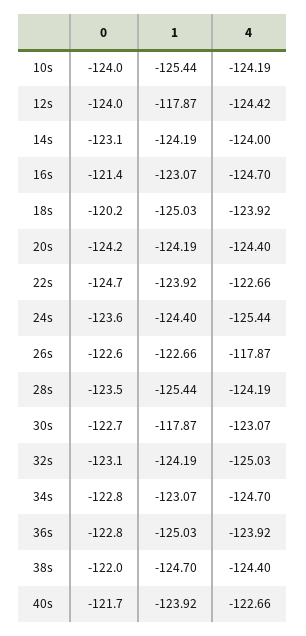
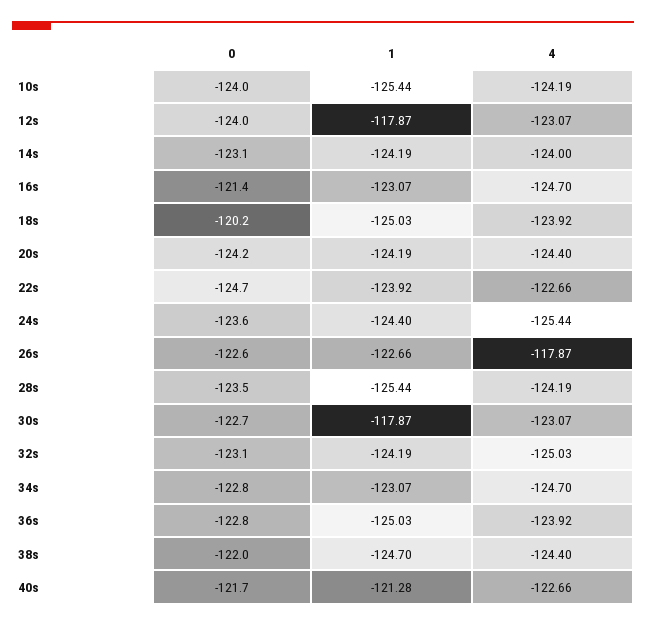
4, 12s: -124.42 -> -123.07
1, 40s: -123.92 -> -121.28

